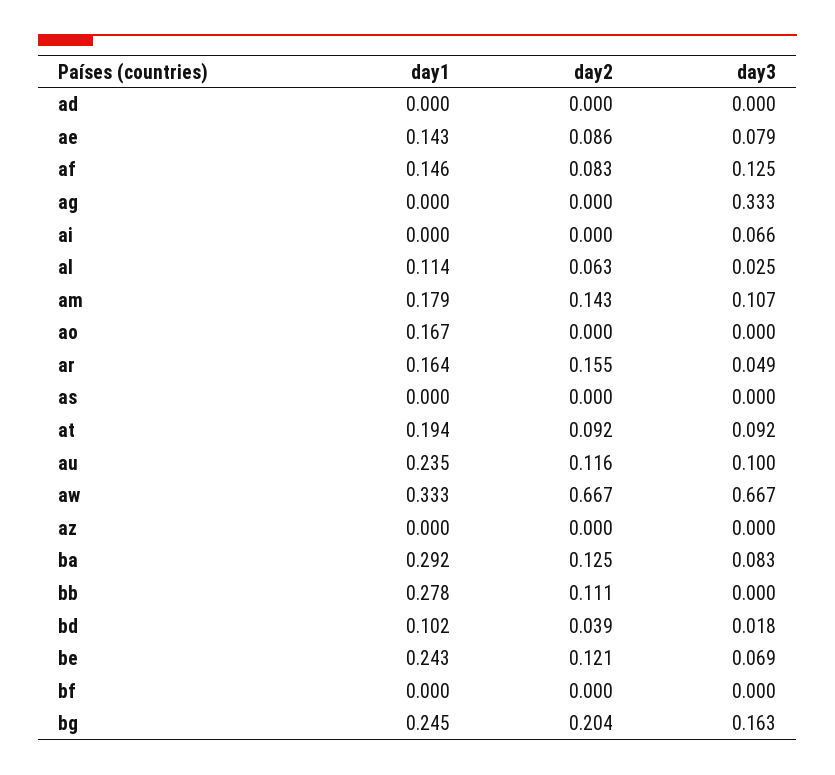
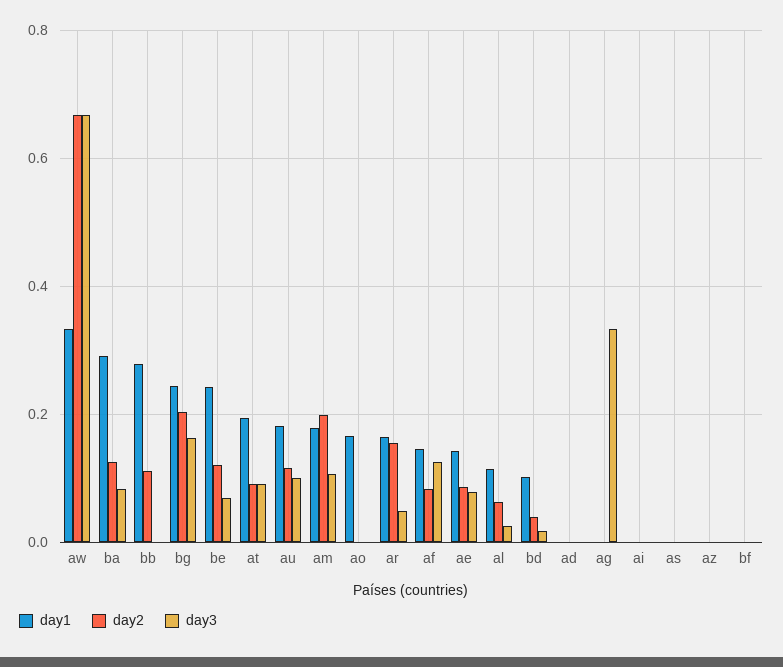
day3, ai: 0.066 -> 0
day2, am: 0.143 -> 0.2
day1, au: 0.235 -> 0.18

